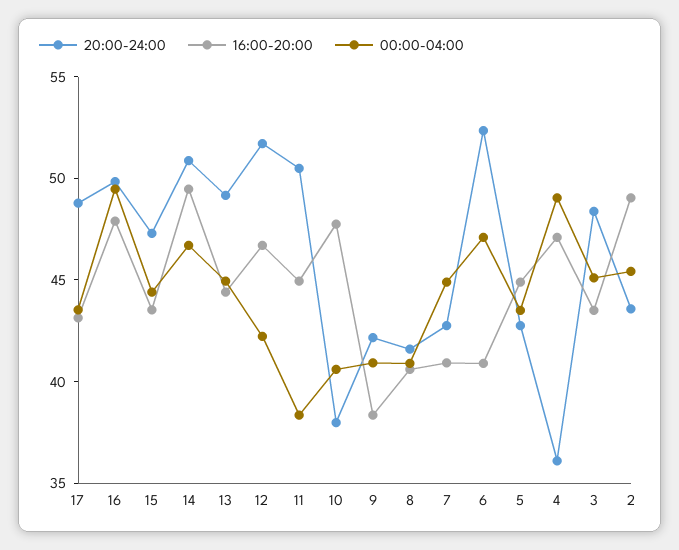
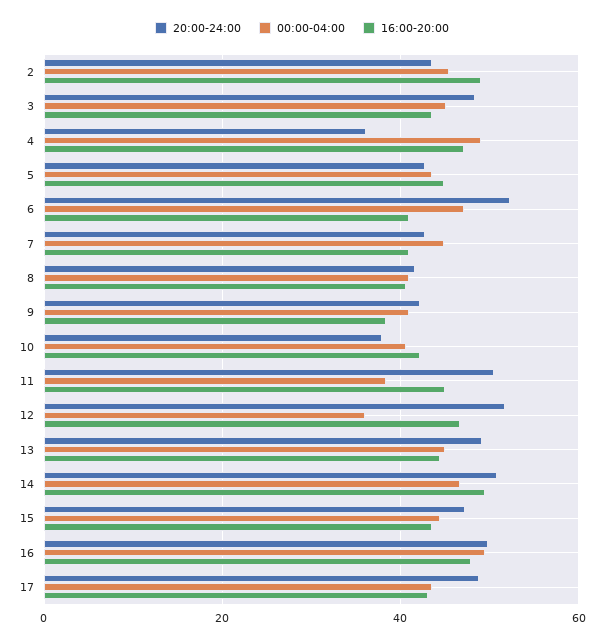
00:00-04:00, 12: 42 -> 36
16:00-20:00, 10: 48 -> 42

